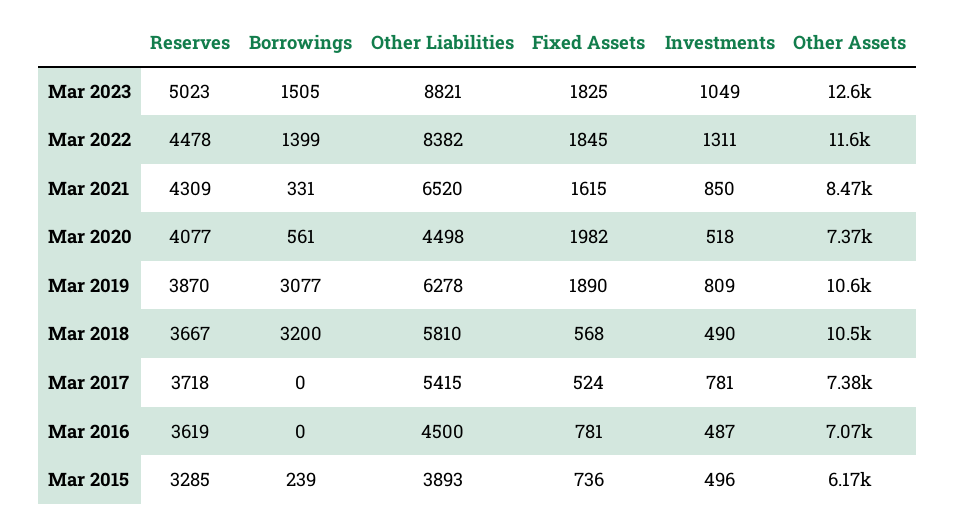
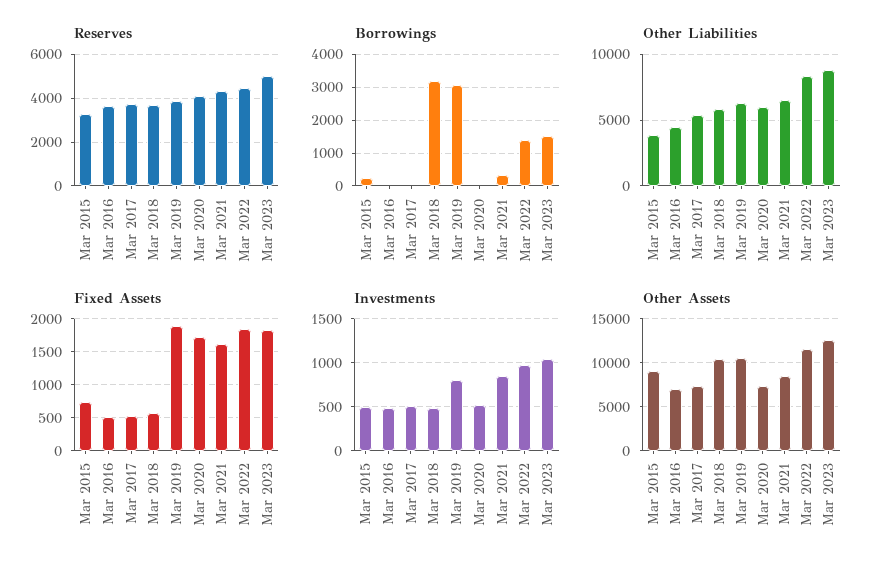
Investments, Mar 2022: 1311 -> 1000
Borrowings, Mar 2020: 561 -> 0
Other Liabilities, Mar 2020: 4498 -> 6000
Fixed Assets, Mar 2020: 1982 -> 1700
Investments, Mar 2017: 781 -> 500
Fixed Assets, Mar 2016: 781 -> 500
Other Assets, Mar 2015: 6170 -> 9000

